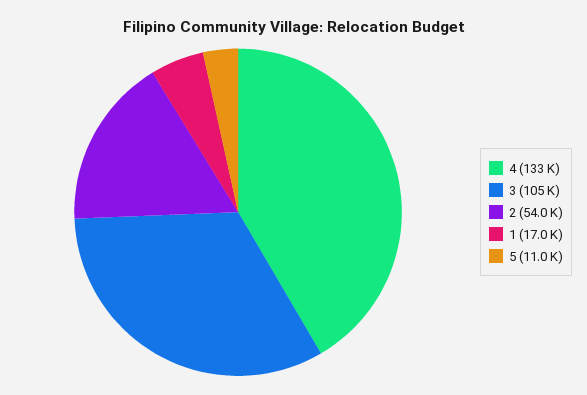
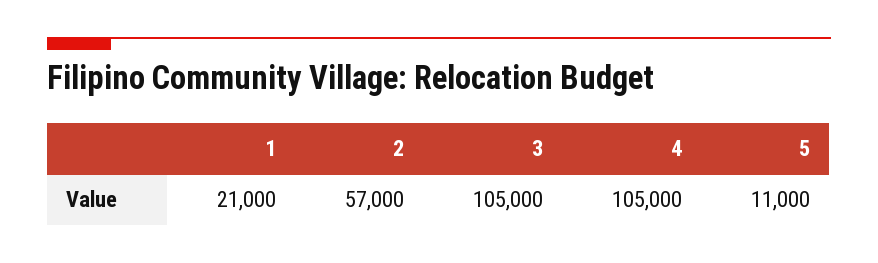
4: 133000 -> 105000
2: 54000 -> 57000
1: 17000 -> 21000

